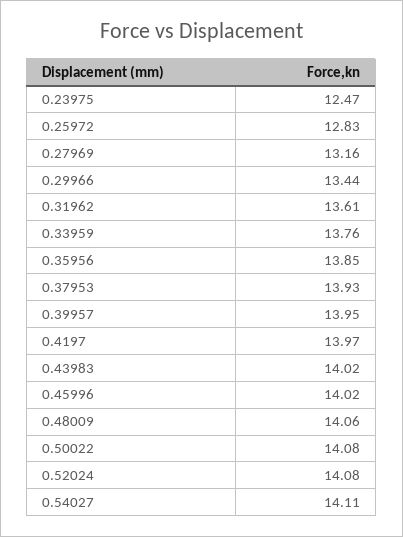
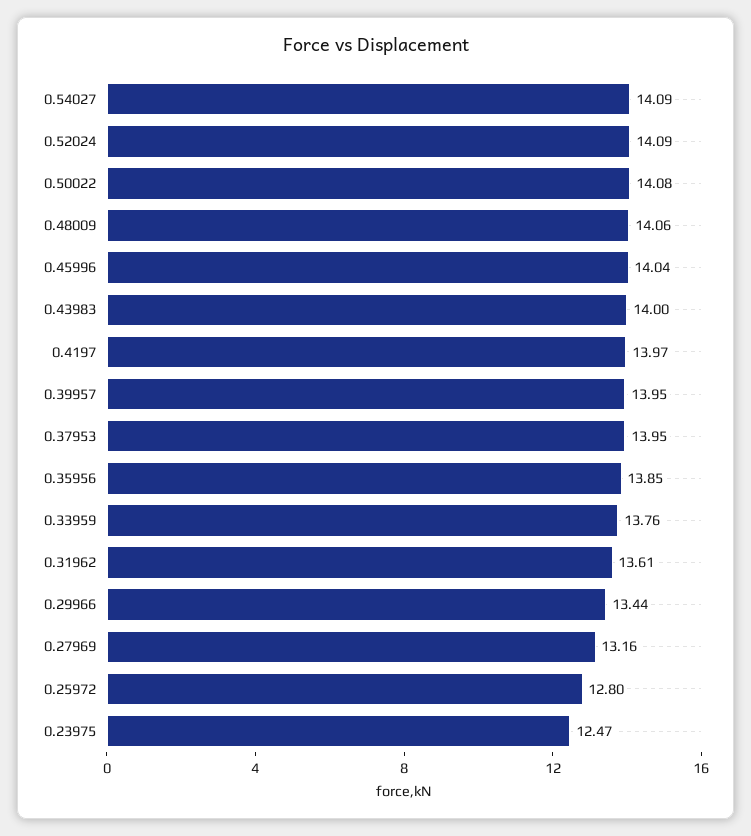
0.25972: 12.83 -> 12.8
0.37953: 13.93 -> 13.95
0.43983: 14.02 -> 14
0.45996: 14.02 -> 14.04
0.52024: 14.08 -> 14.09
0.54027: 14.11 -> 14.09

